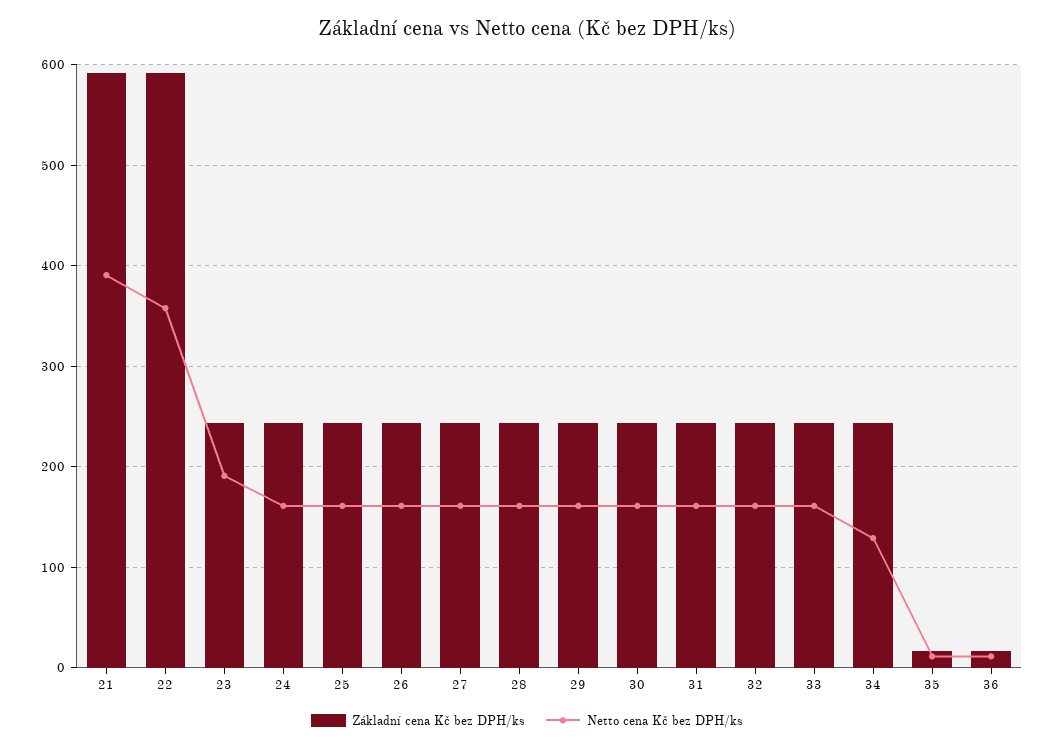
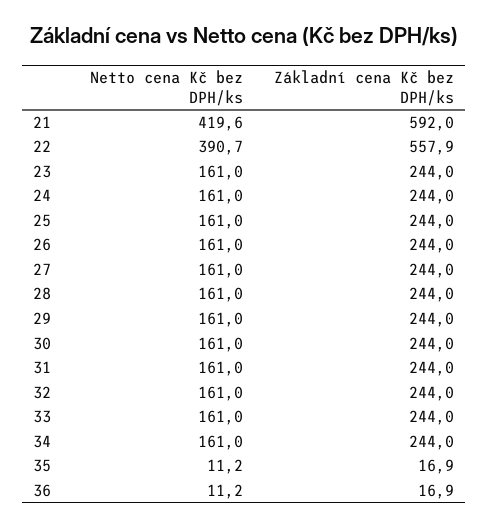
Netto cena Kč bez DPH/ks, 21: 390 -> 419.6
Základní cena Kč bez DPH/ks, 22: 590 -> 557.9
Netto cena Kč bez DPH/ks, 22: 360 -> 390.7
Netto cena Kč bez DPH/ks, 23: 190 -> 161
Netto cena Kč bez DPH/ks, 34: 130 -> 161

